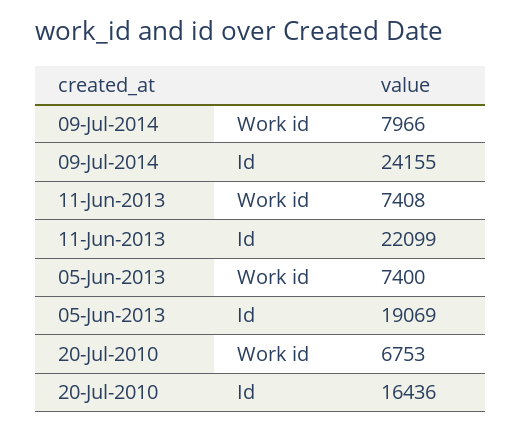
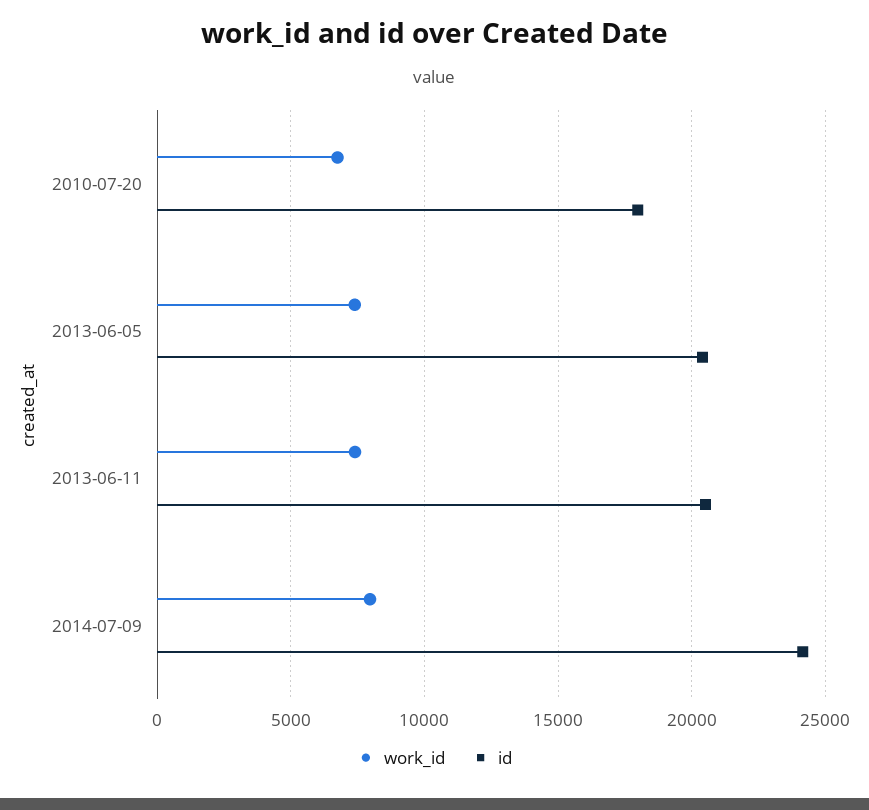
Id, 11-Jun-2013: 22099 -> 20500
Id, 05-Jun-2013: 19069 -> 20500
Id, 20-Jul-2010: 16436 -> 18000

